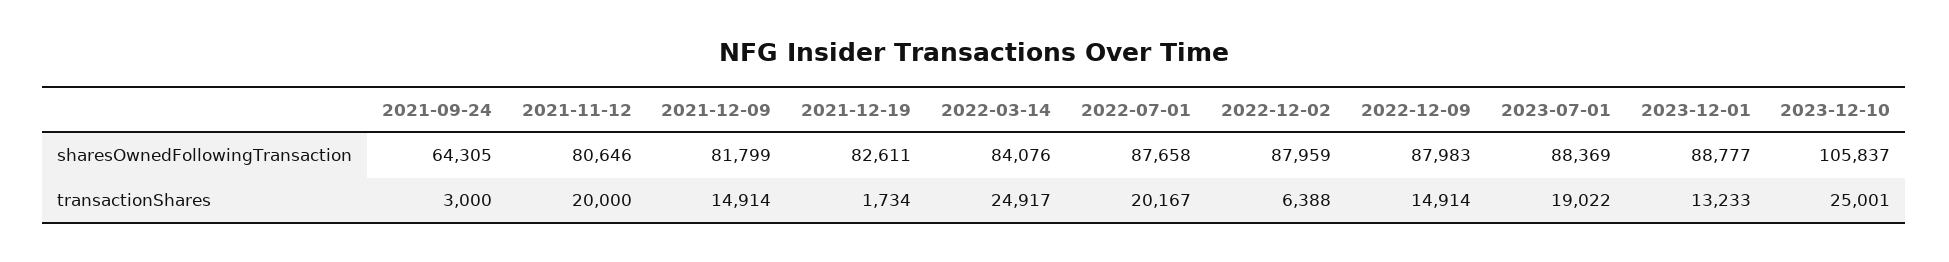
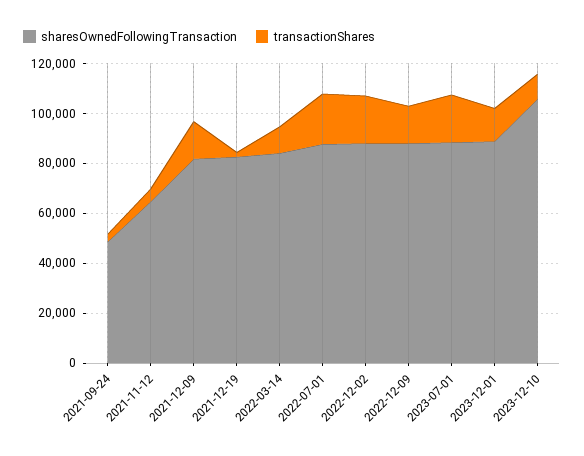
sharesOwnedFollowingTransaction, 2021-09-24: 64305 -> 50000
sharesOwnedFollowingTransaction, 2021-11-12: 80646 -> 65000
transactionShares, 2021-11-12: 20000 -> 5000
transactionShares, 2022-03-14: 24917 -> 10000
transactionShares, 2022-12-02: 6388 -> 20000
transactionShares, 2023-12-10: 25001 -> 10000

